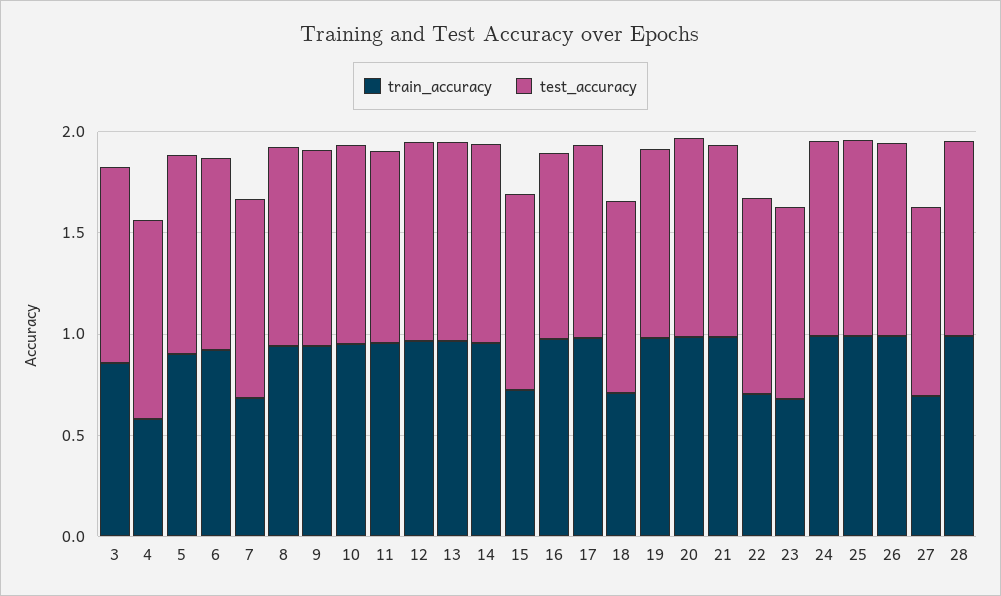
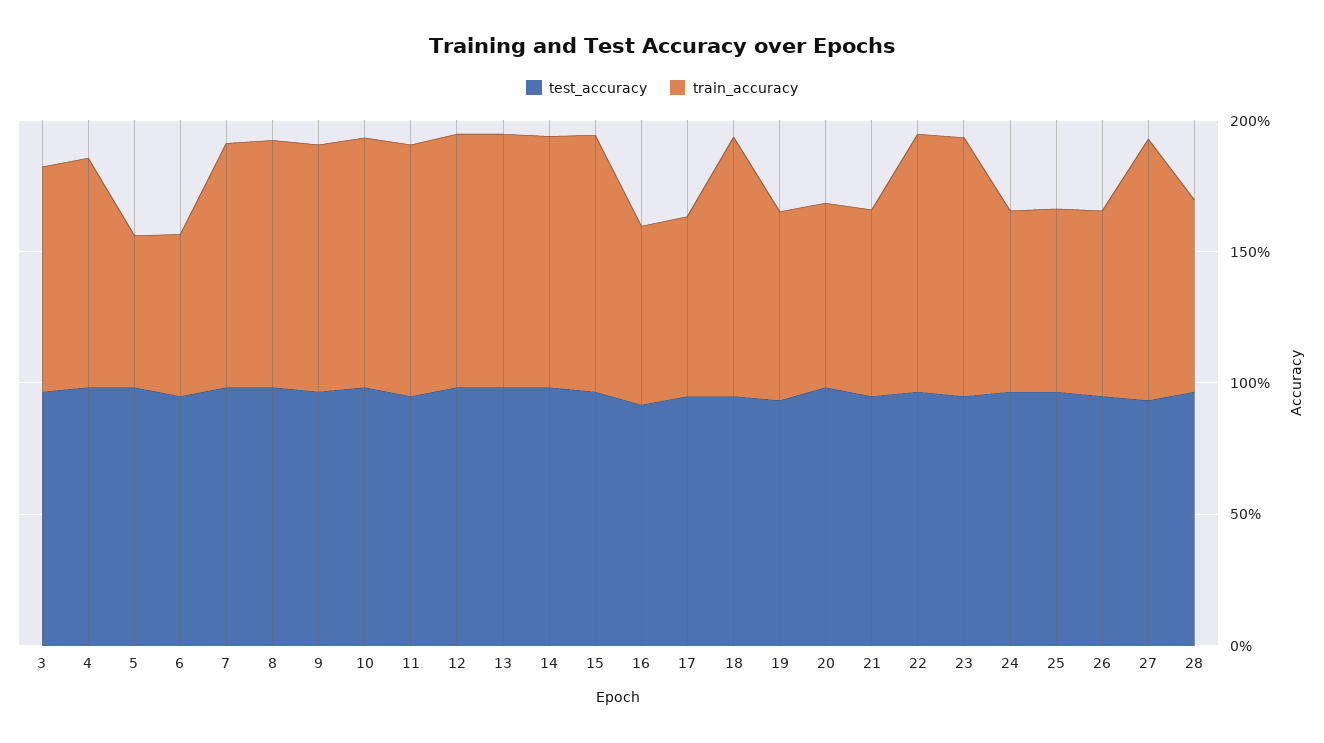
train_accuracy, 4: 0.6 -> 0.9
train_accuracy, 5: 0.9 -> 0.6
train_accuracy, 6: 0.9 -> 0.6
train_accuracy, 7: 0.7 -> 0.9
train_accuracy, 15: 0.7 -> 1
train_accuracy, 16: 1 -> 0.7
train_accuracy, 17: 1 -> 0.7
train_accuracy, 18: 0.7 -> 1
train_accuracy, 19: 1 -> 0.7
train_accuracy, 20: 1 -> 0.7
train_accuracy, 21: 1 -> 0.7
train_accuracy, 22: 0.7 -> 1
train_accuracy, 23: 0.7 -> 1
train_accuracy, 24: 1 -> 0.7
train_accuracy, 25: 1 -> 0.7
train_accuracy, 26: 1 -> 0.7
train_accuracy, 27: 0.7 -> 1
train_accuracy, 28: 1 -> 0.7

